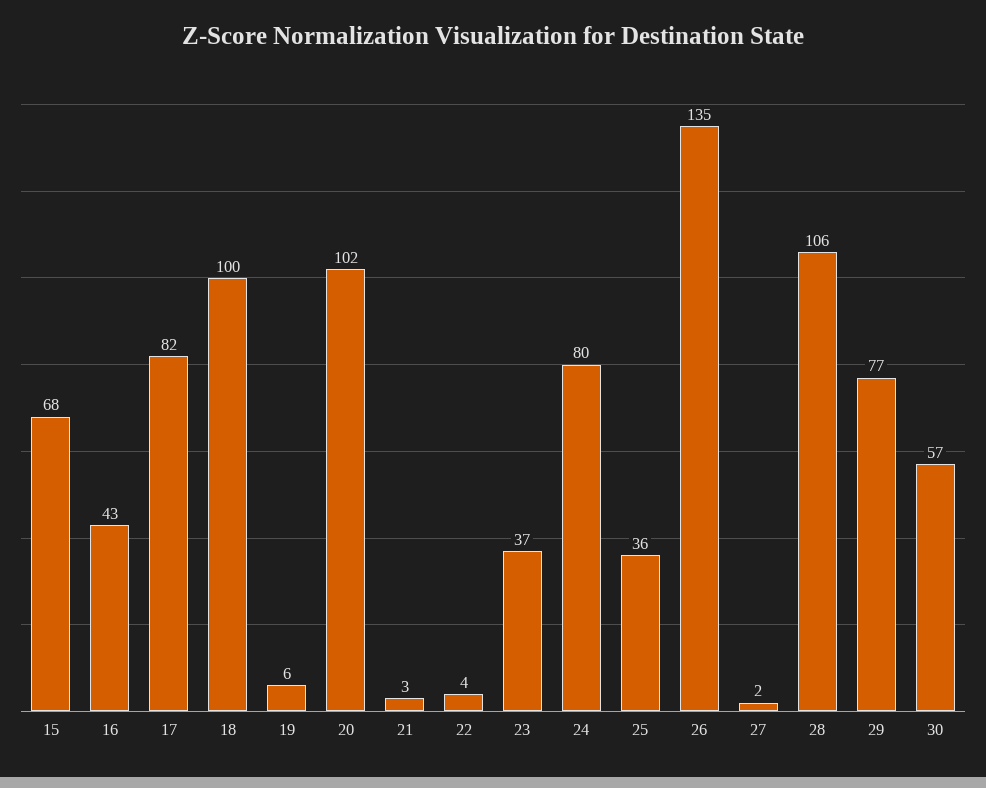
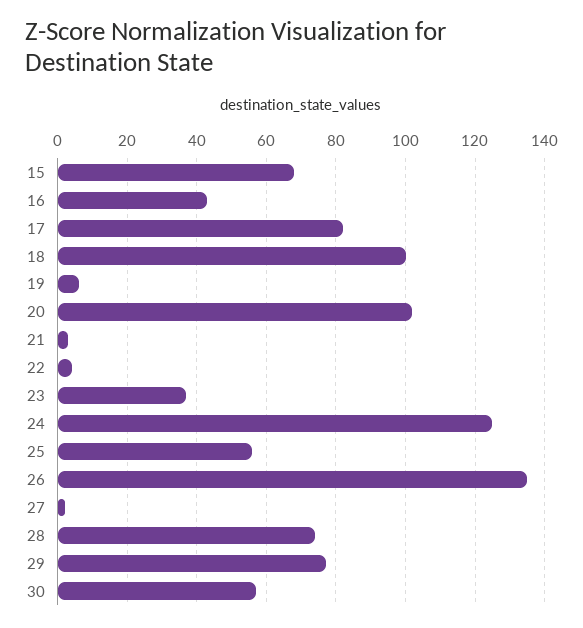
24: 80 -> 125
25: 36 -> 55
28: 106 -> 75

